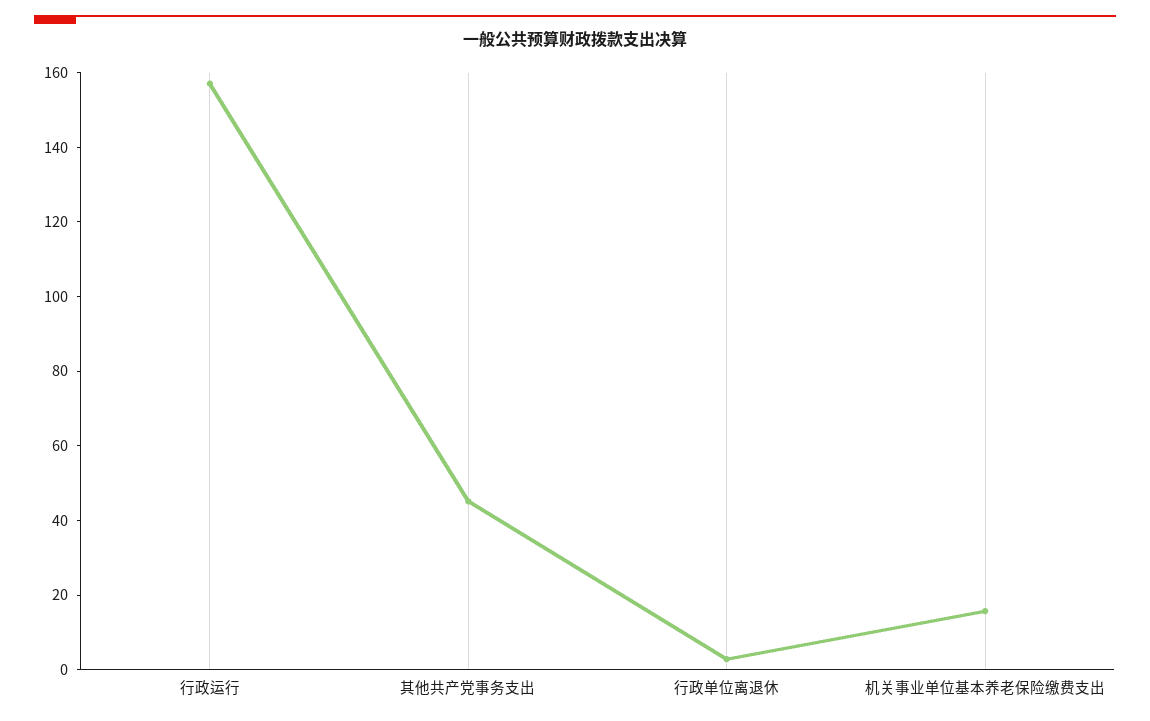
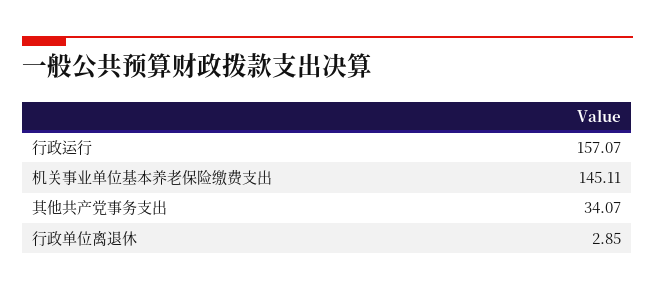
其他共产党事务支出: 45 -> 34.07
机关事业单位基本养老保险缴费支出: 15 -> 145.11

